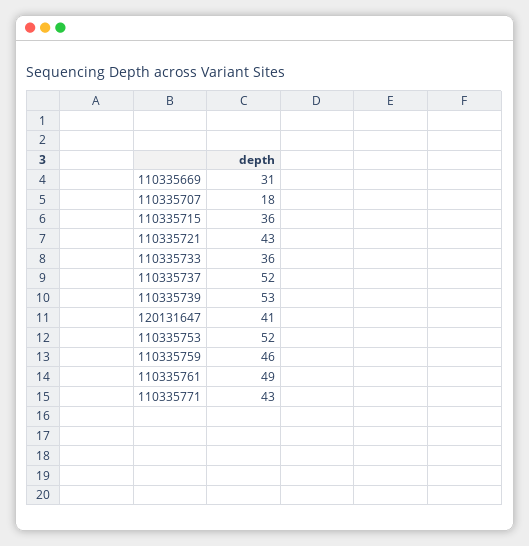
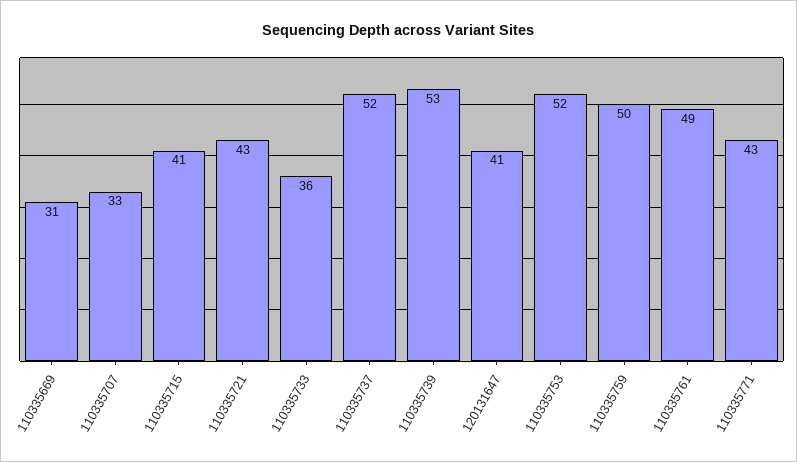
110335707: 18 -> 33
110335715: 36 -> 41
110335759: 46 -> 50

